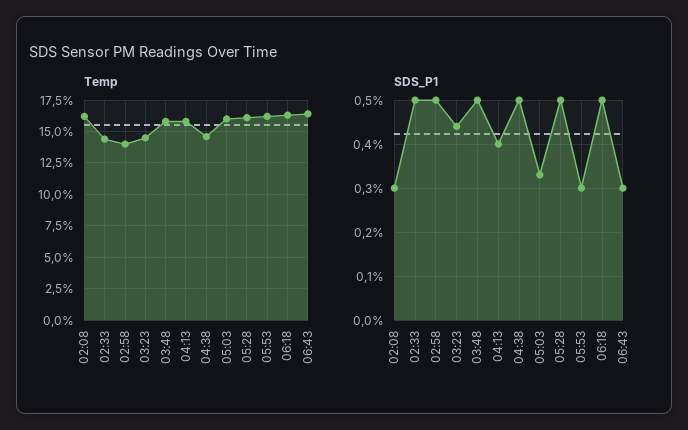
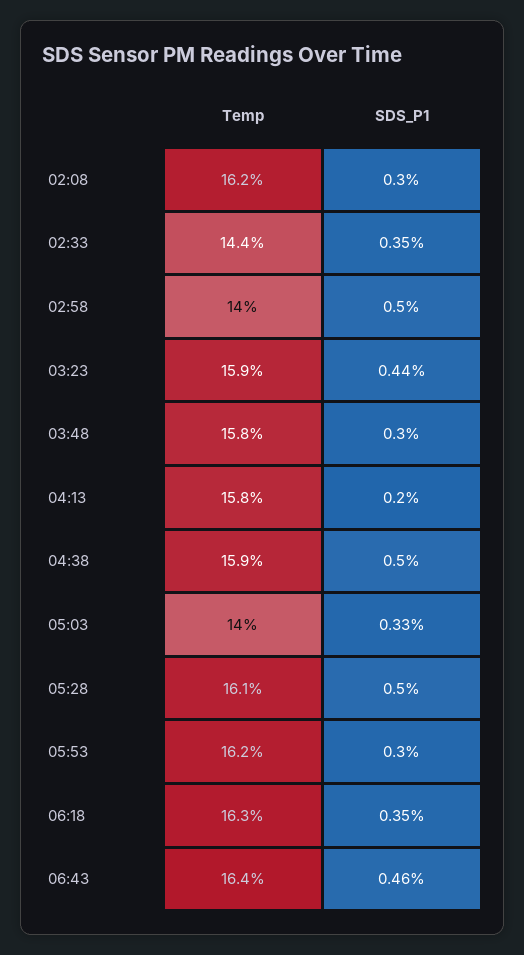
Temp, 03:23: 14.5 -> 15.9
Temp, 04:38: 14.5 -> 15.9
Temp, 05:03: 16 -> 14
SDS_P1, 02:33: 0.5 -> 0.35
SDS_P1, 03:48: 0.5 -> 0.3
SDS_P1, 04:13: 0.4 -> 0.2
SDS_P1, 06:18: 0.5 -> 0.35
SDS_P1, 06:43: 0.3 -> 0.46

